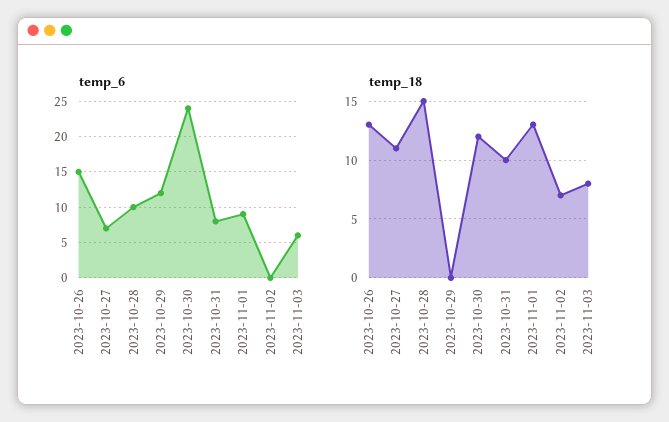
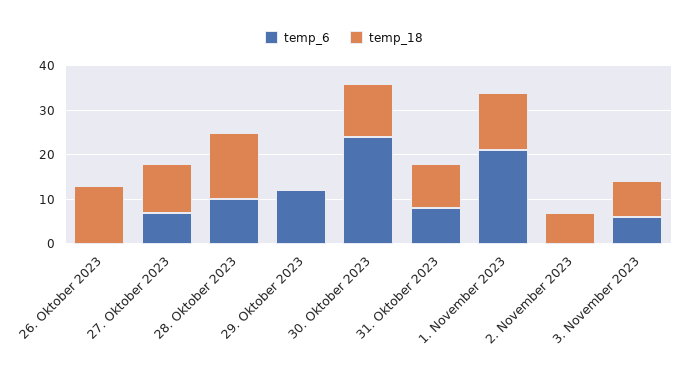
temp_6, 2023-10-26: 15 -> 0
temp_6, 2023-11-01: 9 -> 20

